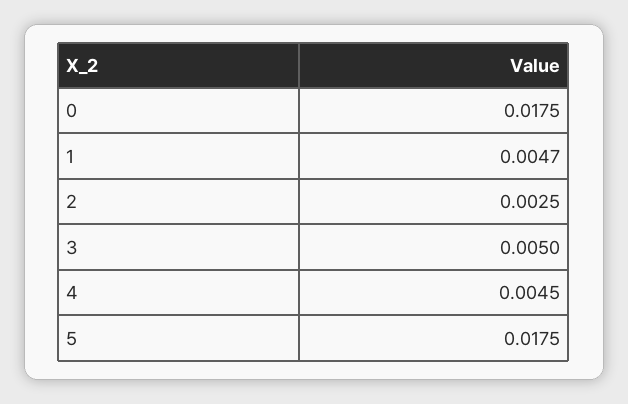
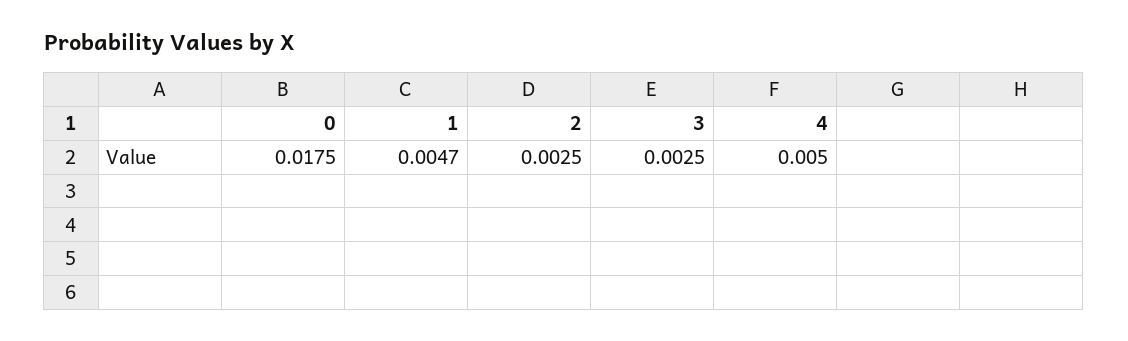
3: 0.005 -> 0.0025
4: 0.0045 -> 0.005
5: 0.0175 -> none

